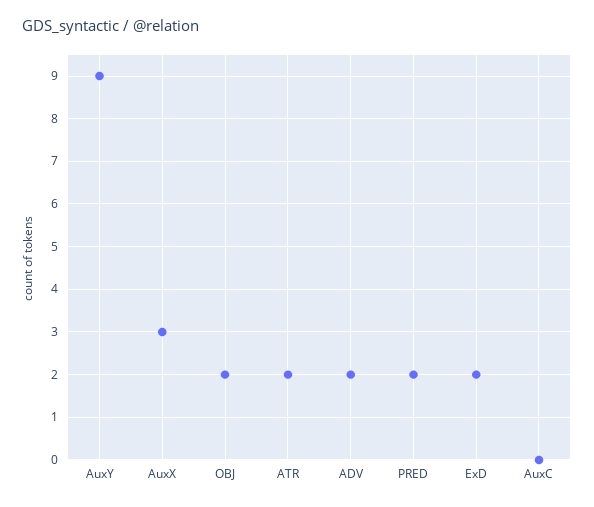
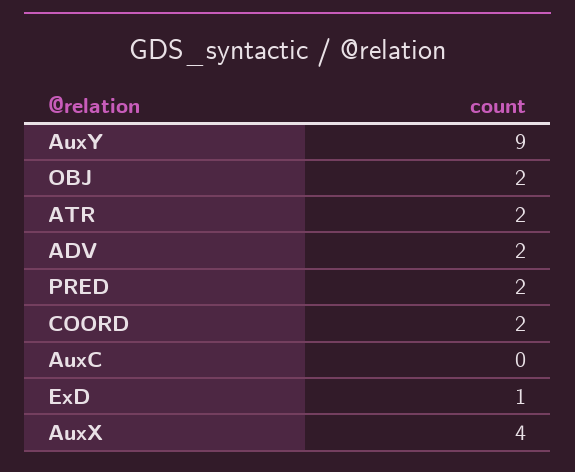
AuxX: 3 -> 4
ExD: 2 -> 1
COORD: none -> 2

